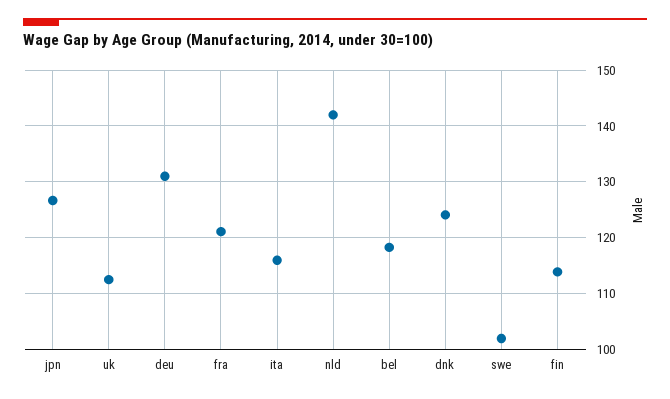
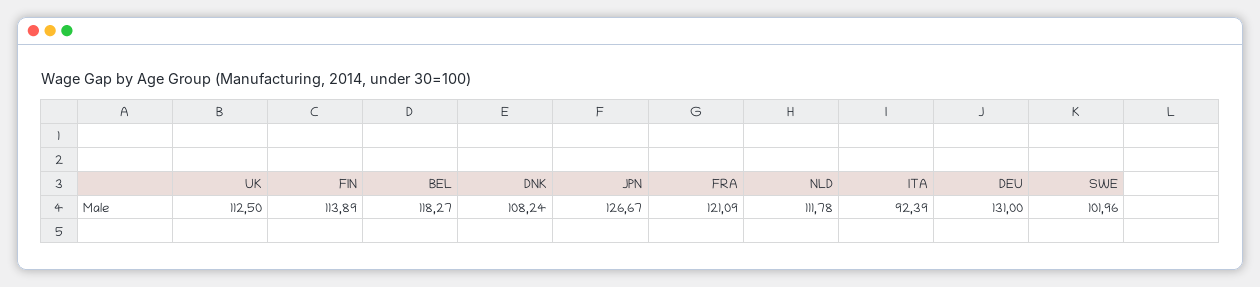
ita: 116 -> 92.39
nld: 142 -> 111.78
dnk: 124 -> 108.24

